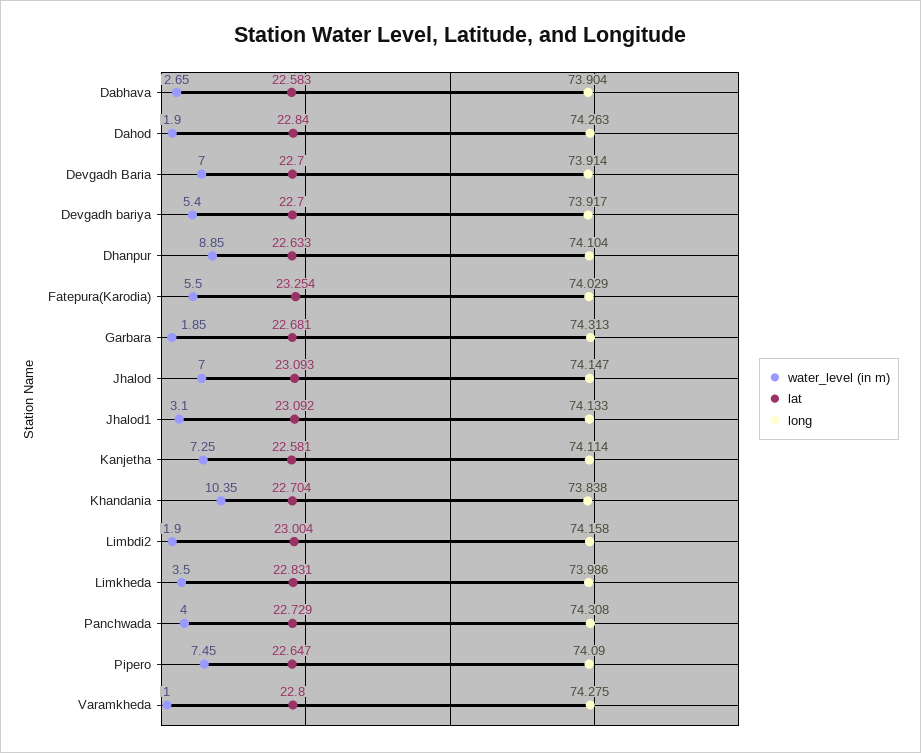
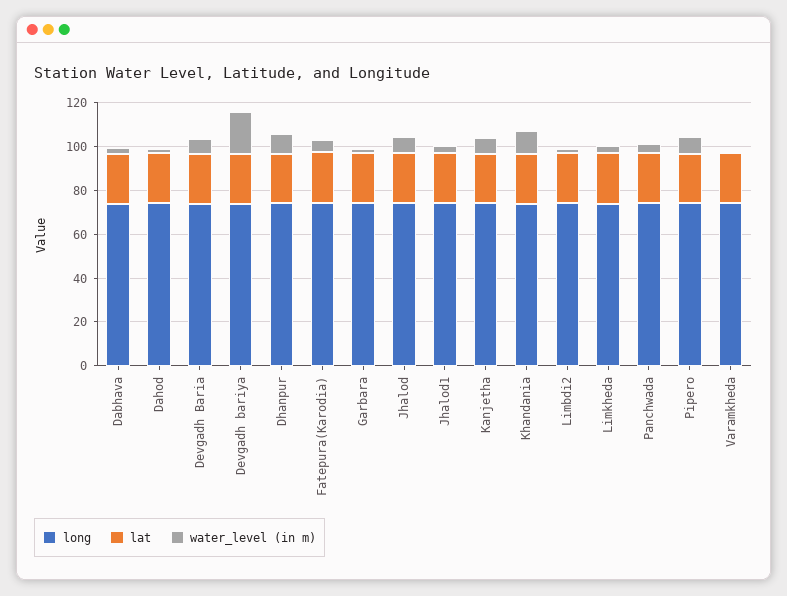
water_level (in m), Devgadh bariya: 5.4 -> 20

